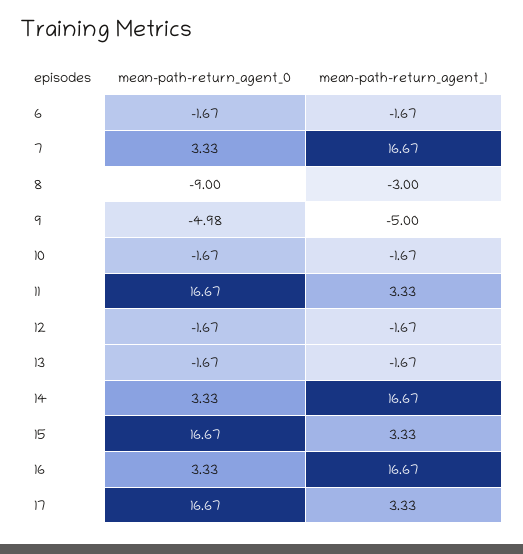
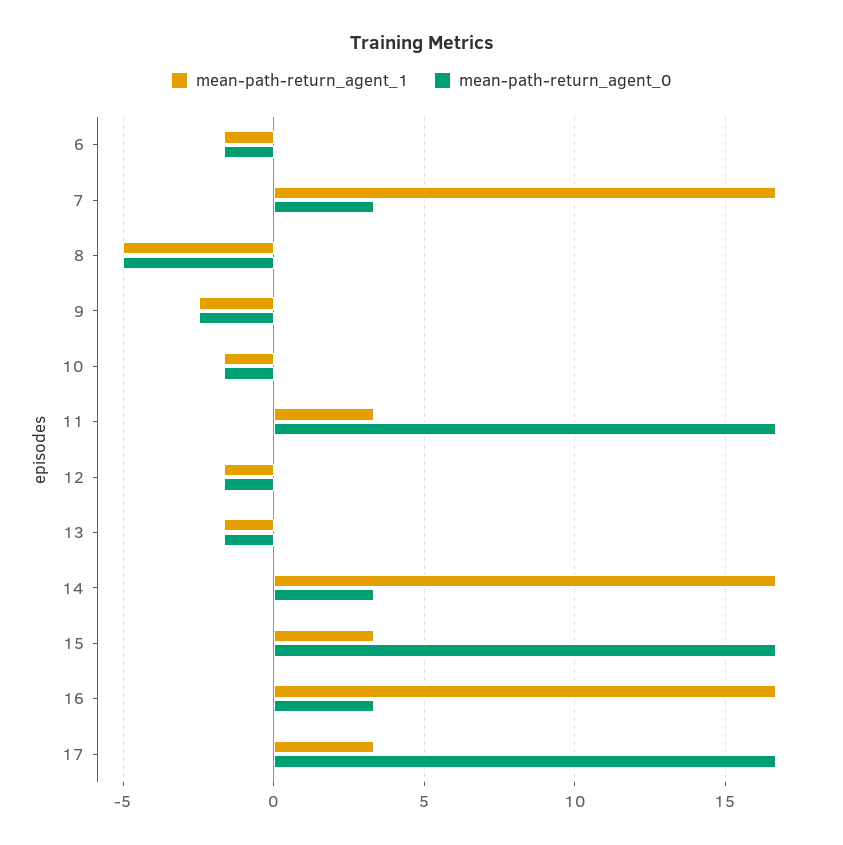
mean-path-return_agent_0, 8: -9 -> -5
mean-path-return_agent_1, 8: -3 -> -5
mean-path-return_agent_0, 9: -4.98 -> -2.5
mean-path-return_agent_1, 9: -5 -> -2.5

